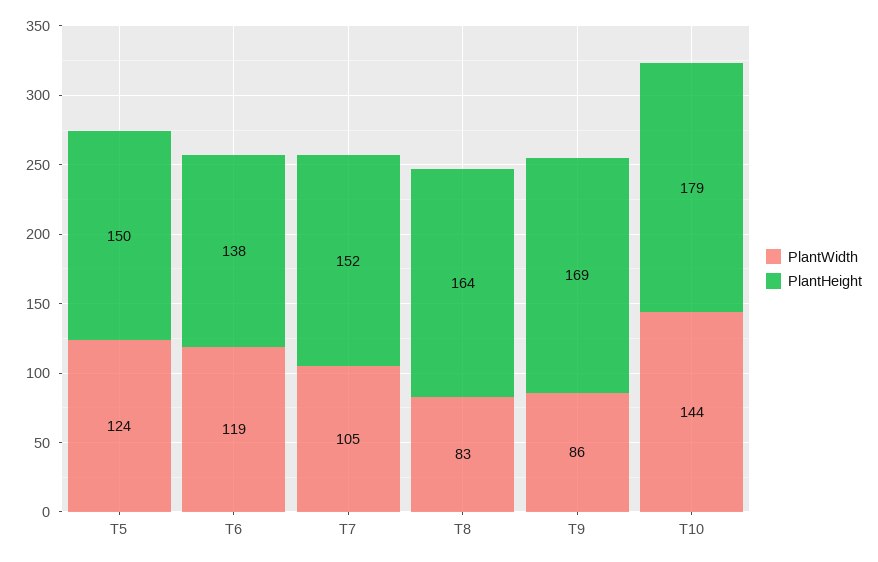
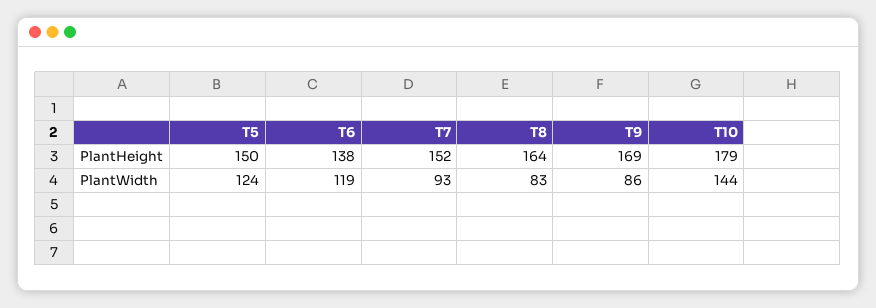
PlantWidth, T7: 105 -> 93

